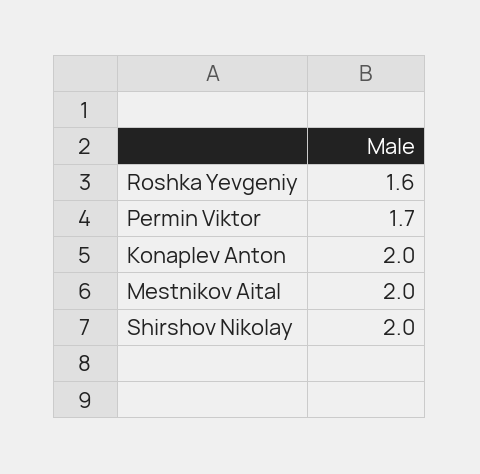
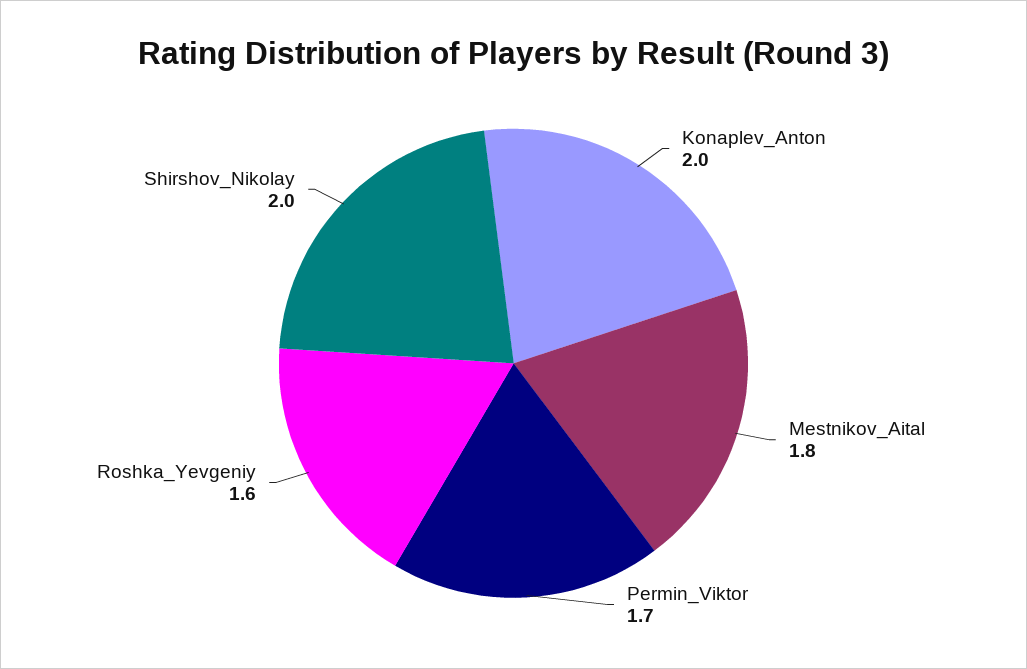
Mestnikov Aital: 2 -> 1.8

